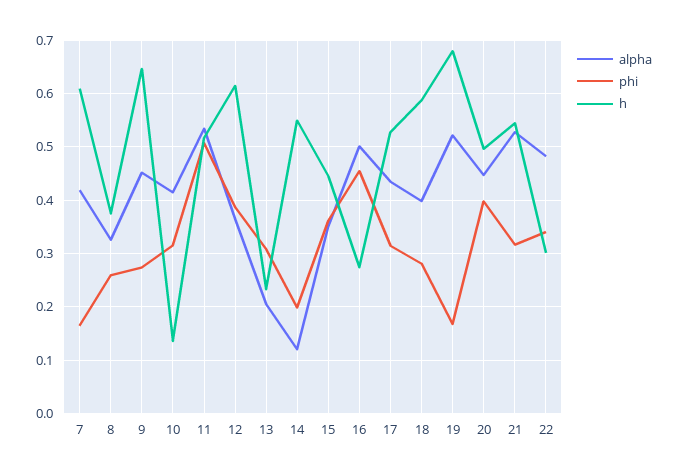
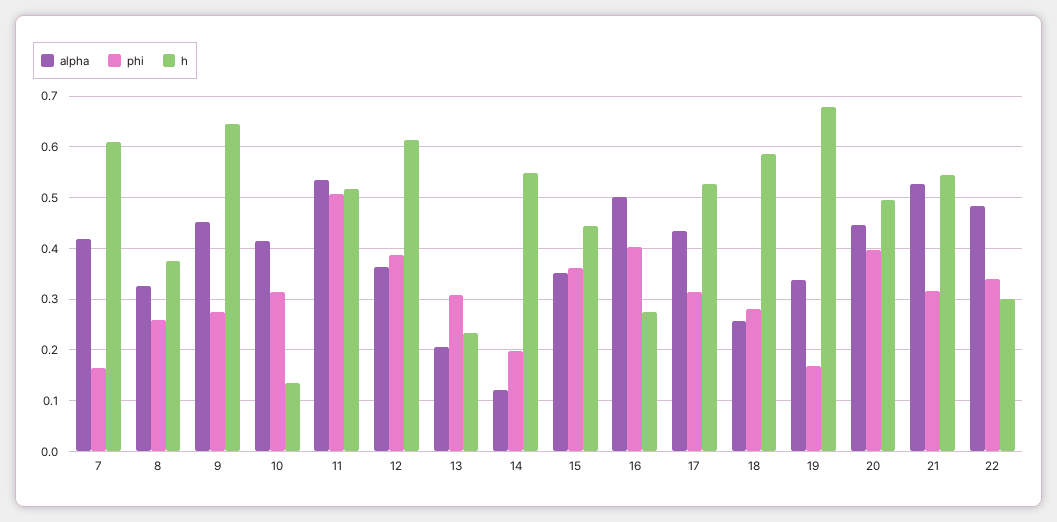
phi, 16: 0.46 -> 0.4
alpha, 18: 0.4 -> 0.26
alpha, 19: 0.52 -> 0.34

